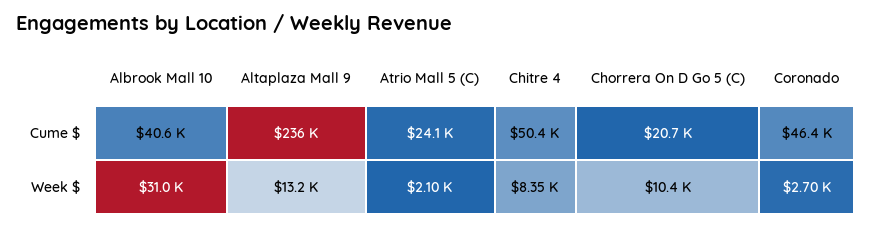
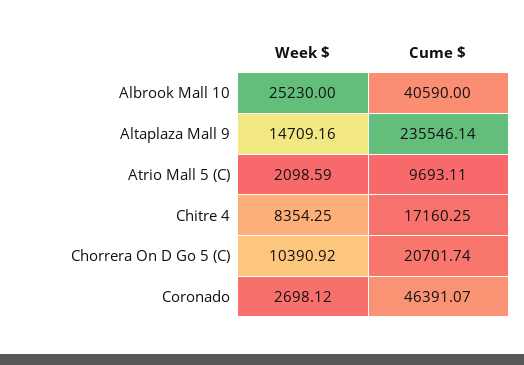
Atrio Mall 5 (C), Cume $: 24100 -> 9693.11
Chitre 4, Cume $: 50400 -> 17160.25
Albrook Mall 10, Week $: 31000 -> 25230
Altaplaza Mall 9, Week $: 13200 -> 14709.16

